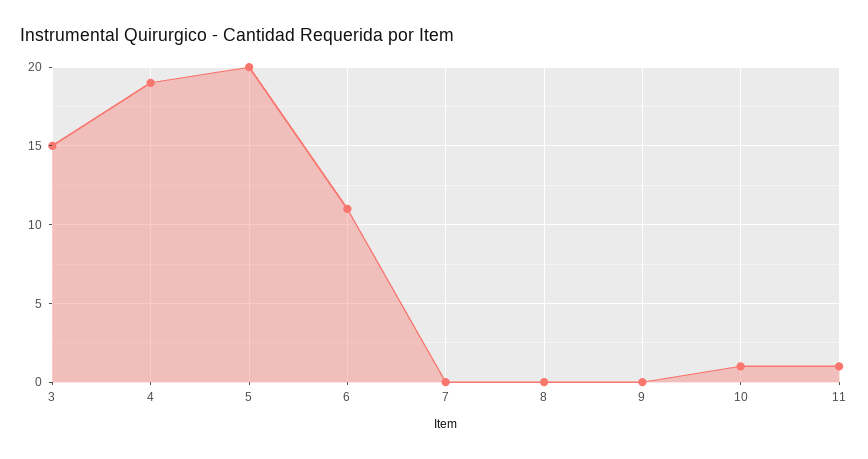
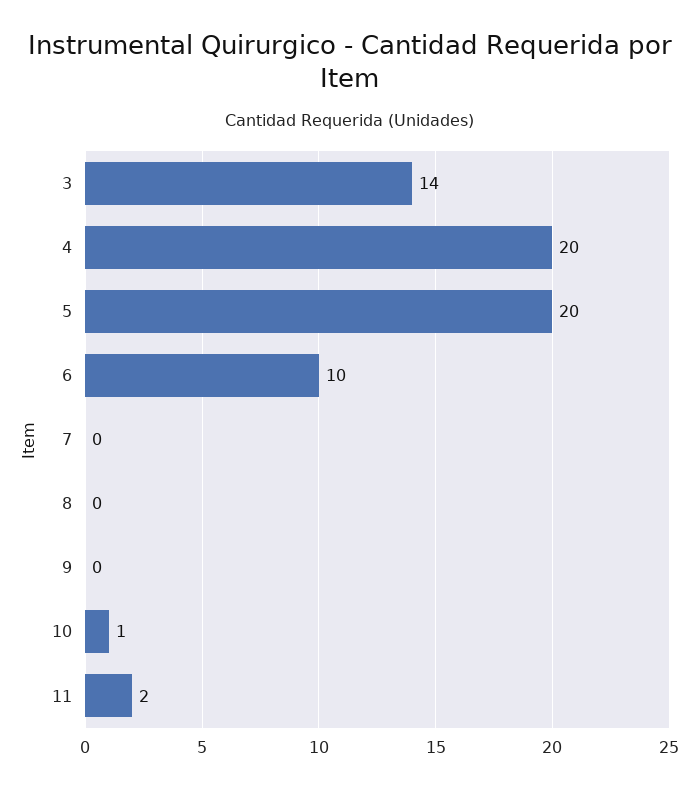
3: 15 -> 14
4: 19 -> 20
6: 11 -> 10
11: 1 -> 2

